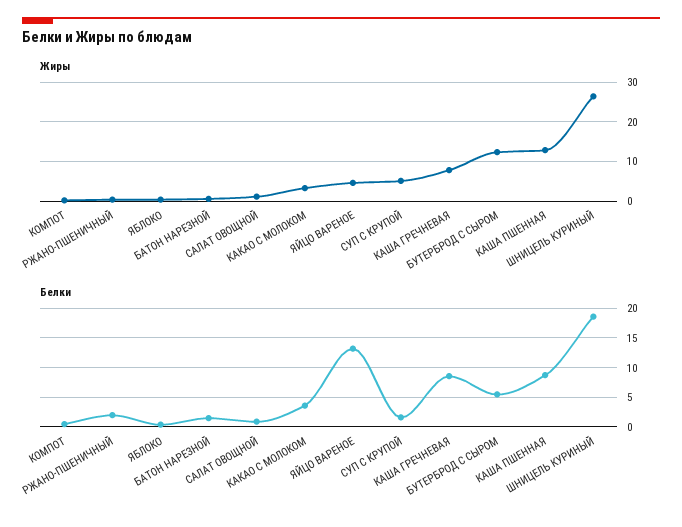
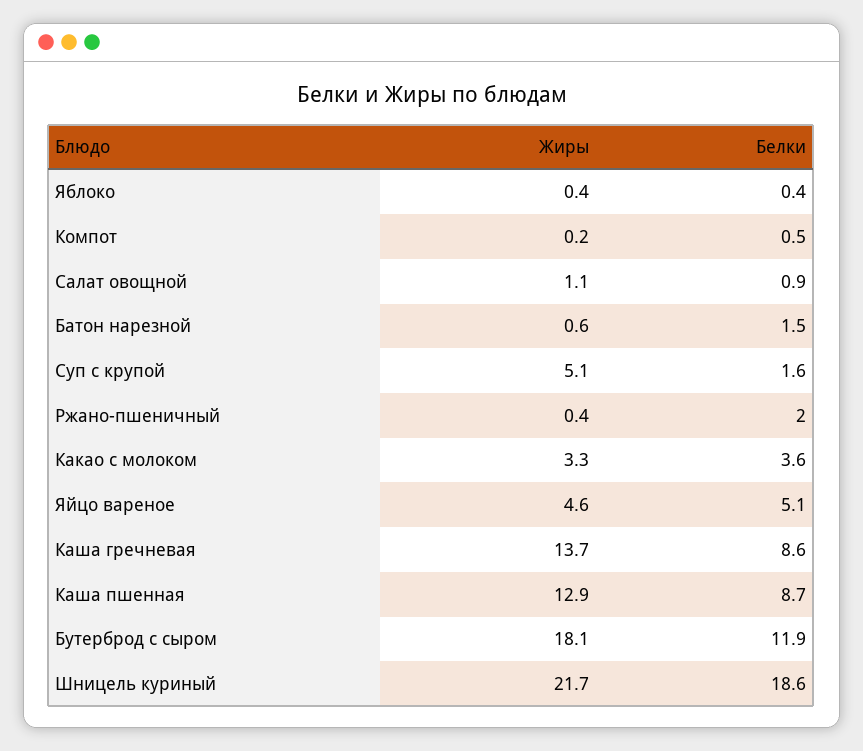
Жиры, КАША ГРЕЧНЕВАЯ: 8 -> 13.7
Жиры, БУТЕРБРОД С СЫРОМ: 12 -> 18.1
Жиры, ШНИЦЕЛЬ КУРИНЫЙ: 26 -> 21.7
Белки, ЯЙЦО ВАРЕНОЕ: 12.5 -> 5.1
Белки, БУТЕРБРОД С СЫРОМ: 5 -> 11.9

